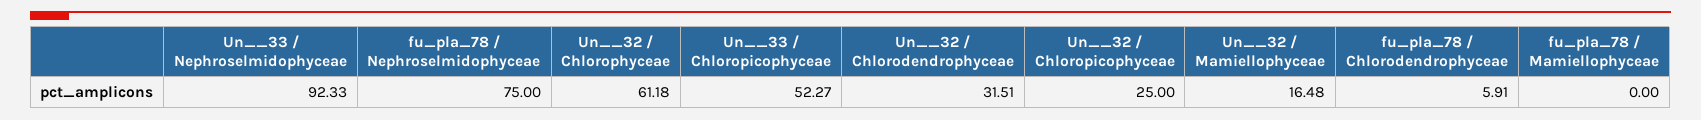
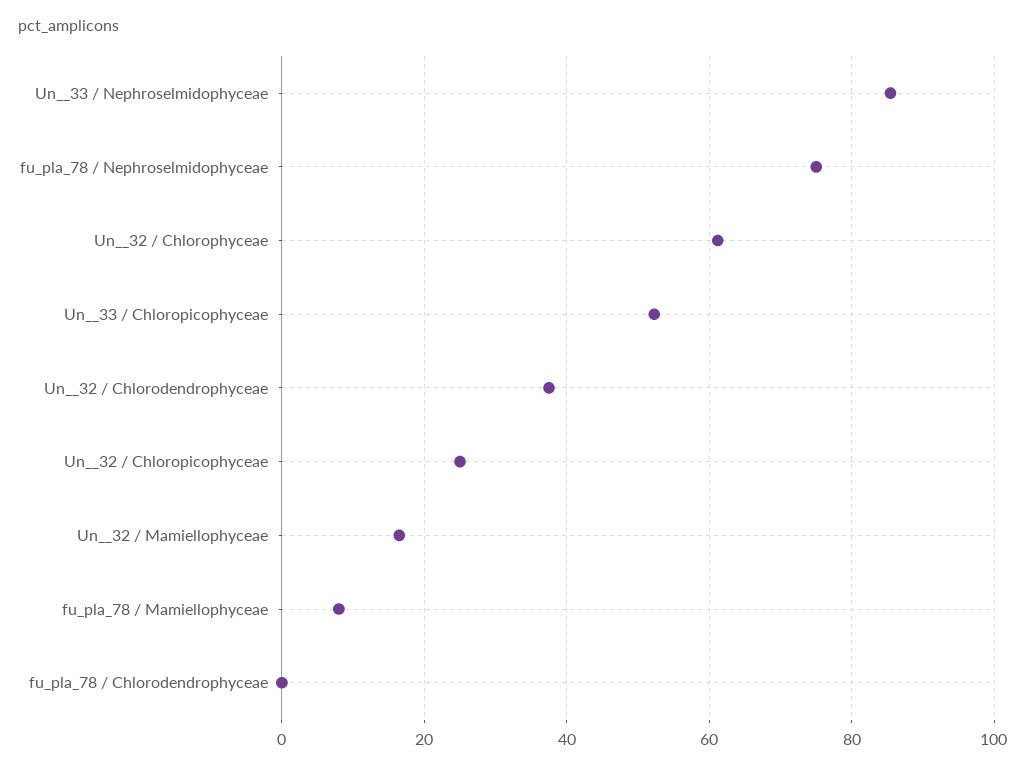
Un__33 / Nephroselmidophyceae: 92.33 -> 86
Un__32 / Chlorodendrophyceae: 31.51 -> 38
fu_pla_78 / Chlorodendrophyceae: 5.91 -> 0
fu_pla_78 / Mamiellophyceae: 0 -> 8

